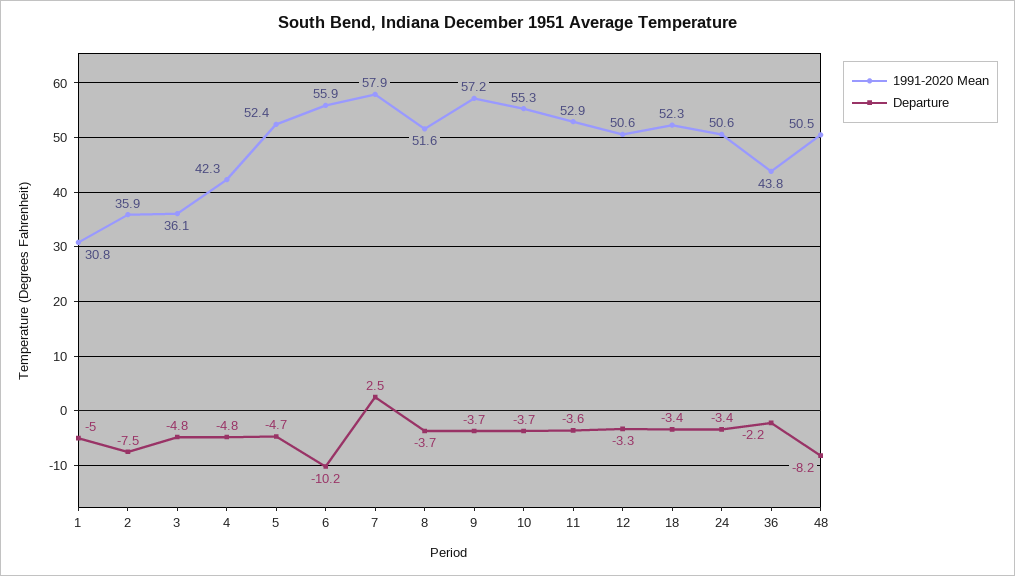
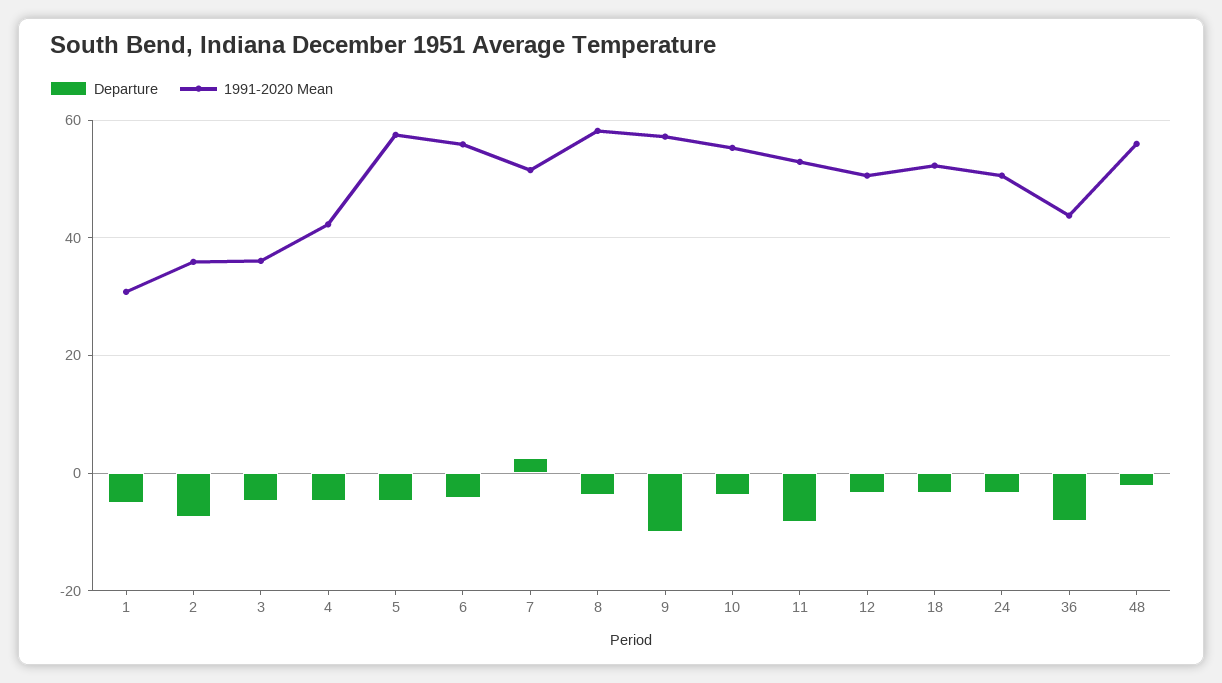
1991-2020 Mean, 5: 52.4 -> 58
Departure, 6: -10.2 -> -4
1991-2020 Mean, 7: 57.9 -> 52
1991-2020 Mean, 8: 51.6 -> 58
Departure, 9: -3.7 -> -10
Departure, 11: -3.6 -> -8
Departure, 36: -2.2 -> -8
1991-2020 Mean, 48: 50.5 -> 56
Departure, 48: -8.2 -> -2

